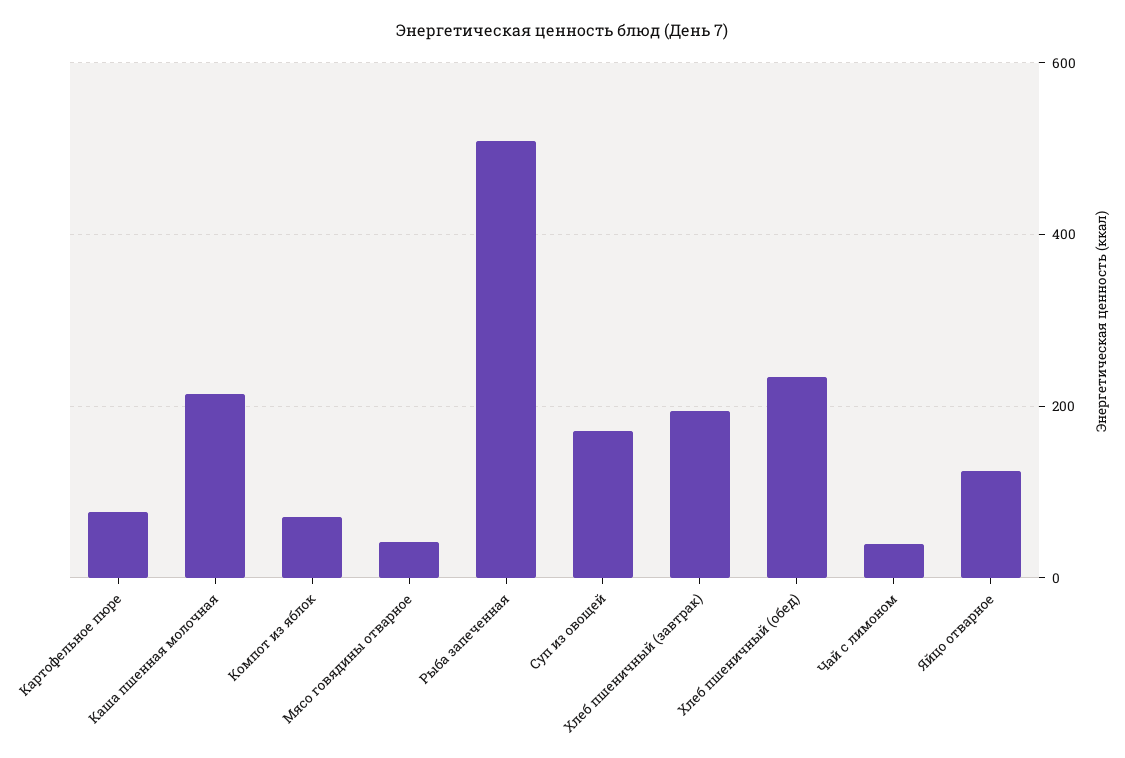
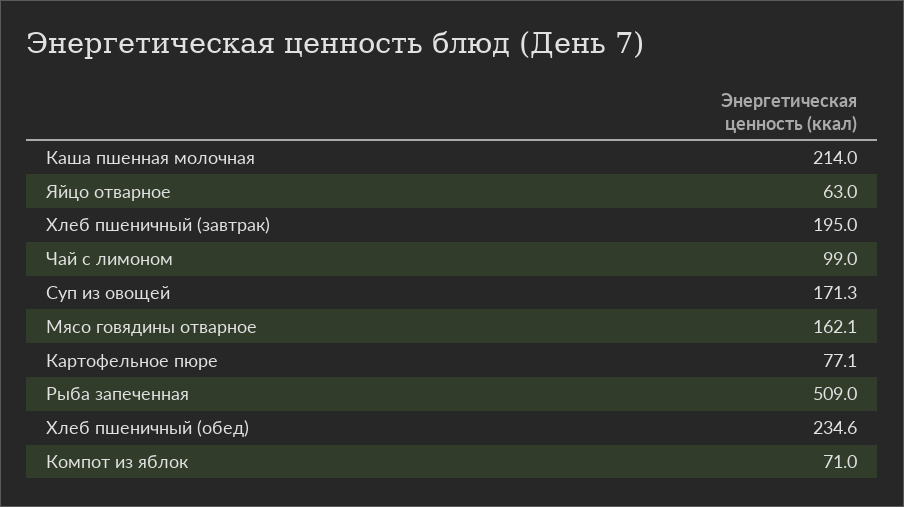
Мясо говядины отварное: 40 -> 162.1
Чай с лимоном: 40 -> 99
Яйцо отварное: 120 -> 63

